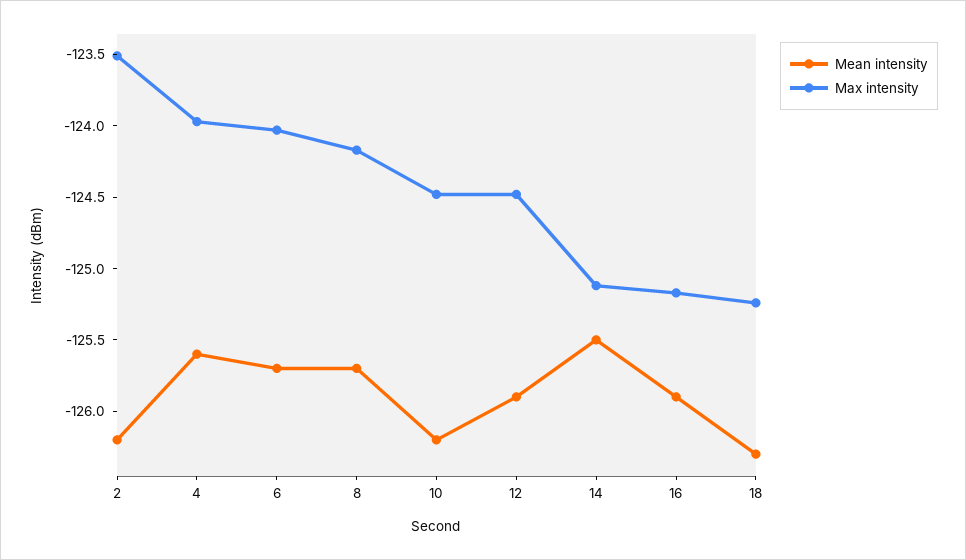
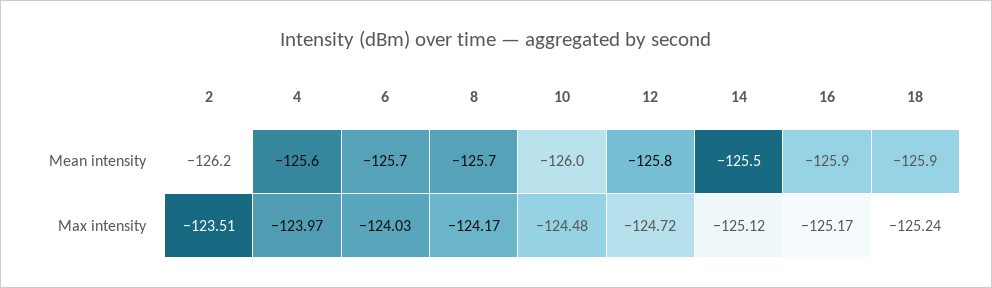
Mean intensity, 10: -126.2 -> -126
Mean intensity, 12: -125.9 -> -125.8
Max intensity, 12: -124.5 -> -124.72
Mean intensity, 18: -126.3 -> -125.9

